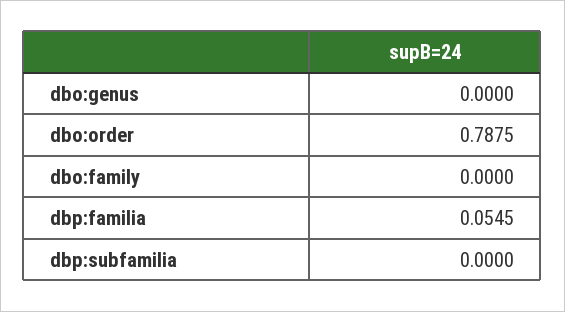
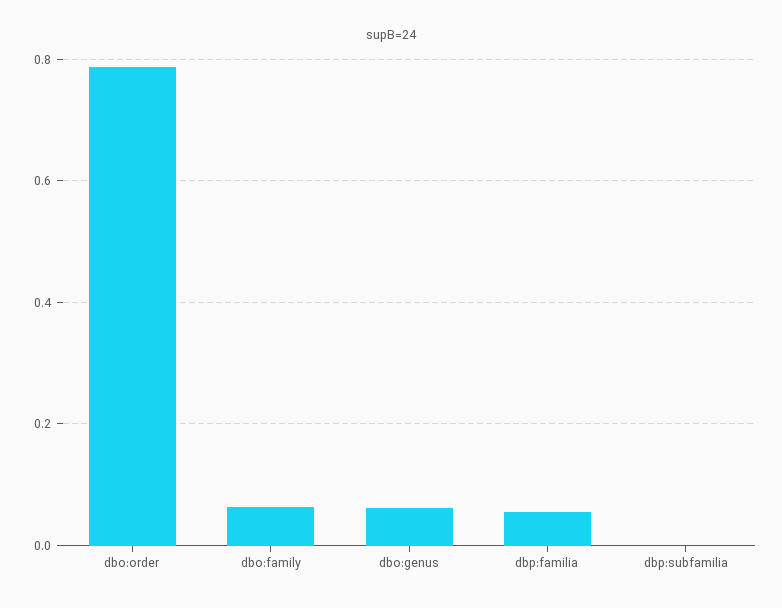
dbo:genus: 0 -> 0.06
dbo:family: 0 -> 0.06

